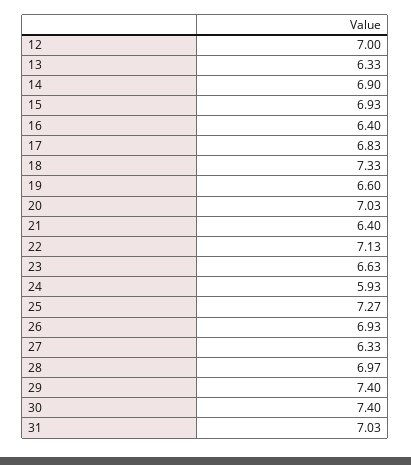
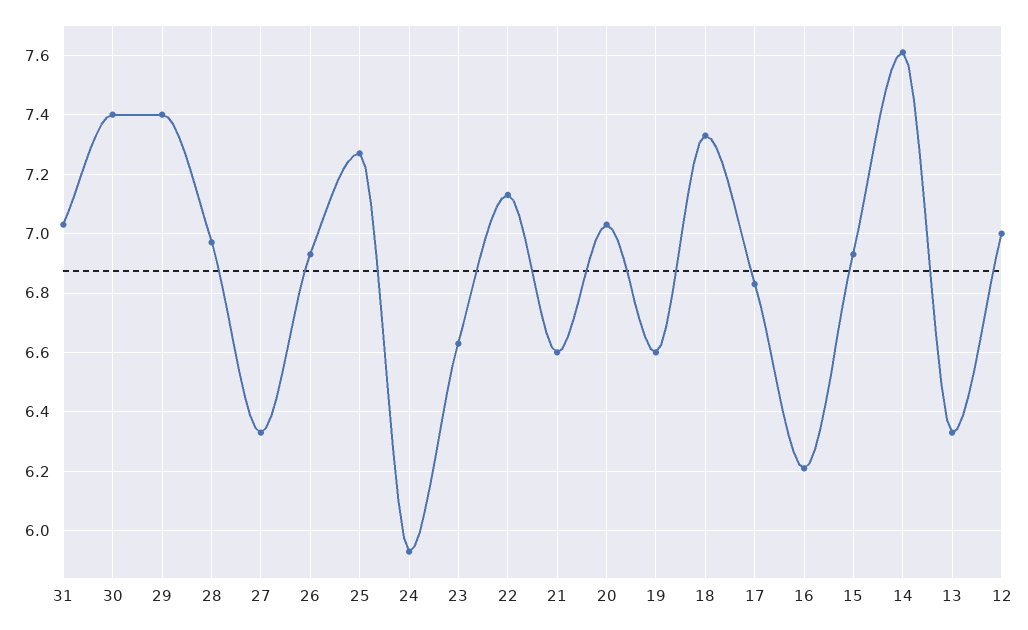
14: 6.9 -> 7.6
16: 6.4 -> 6.2
21: 6.4 -> 6.6

